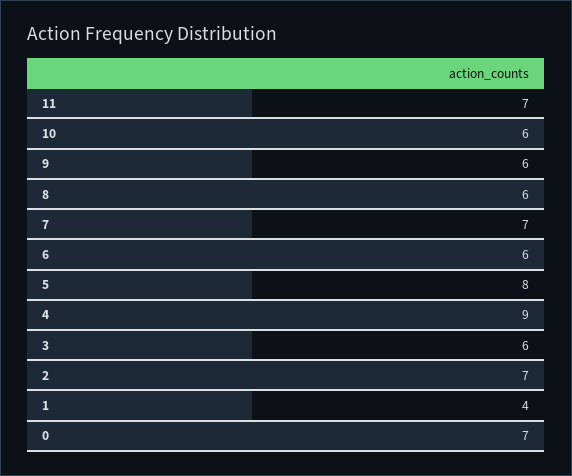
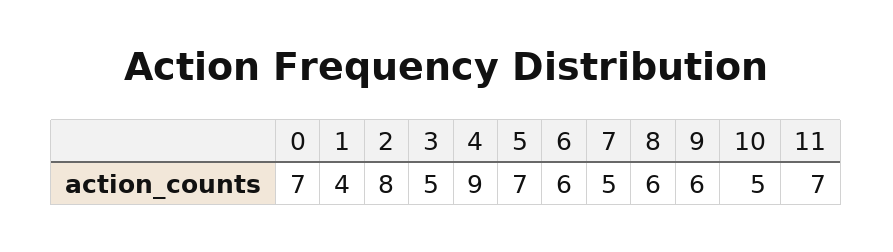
10: 6 -> 5
7: 7 -> 5
5: 8 -> 7
3: 6 -> 5
2: 7 -> 8

